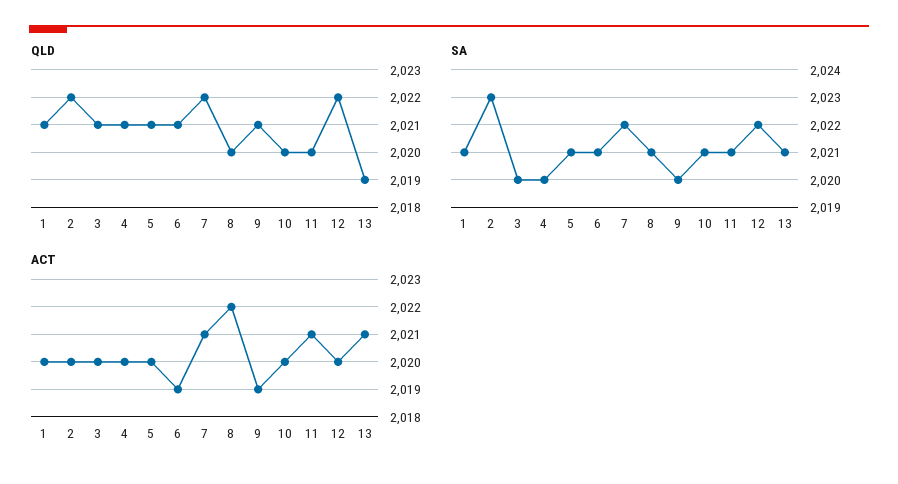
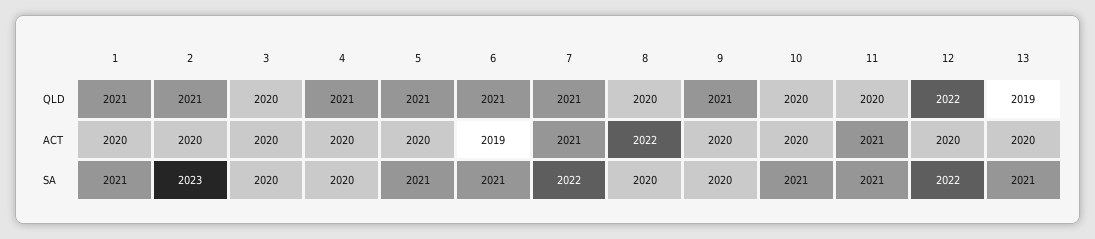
QLD, 2: 2022 -> 2021
QLD, 3: 2021 -> 2020
QLD, 7: 2022 -> 2021
SA, 8: 2021 -> 2020
ACT, 9: 2019 -> 2020
ACT, 13: 2021 -> 2020

